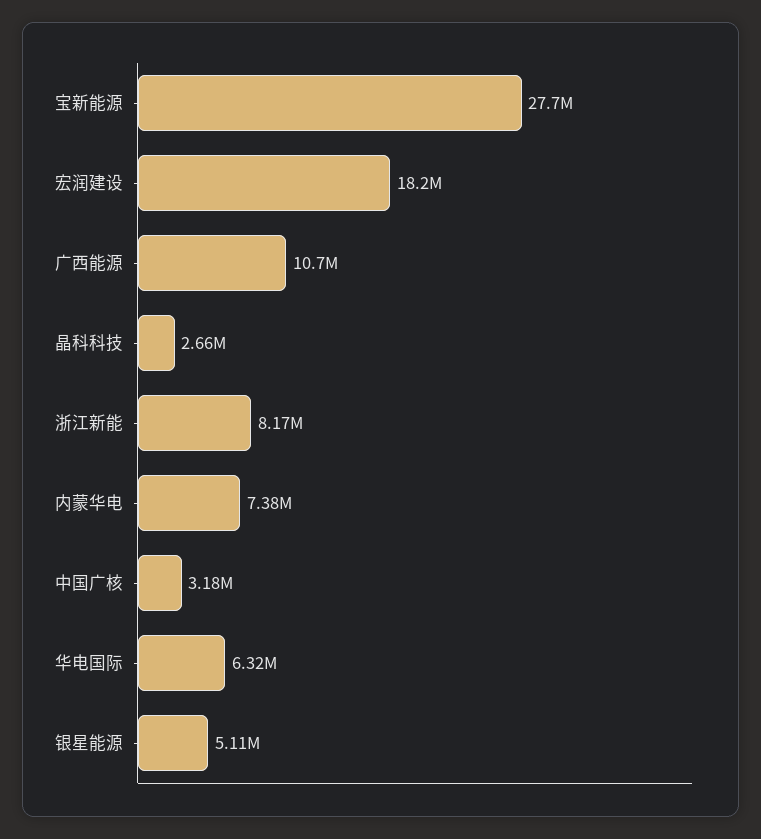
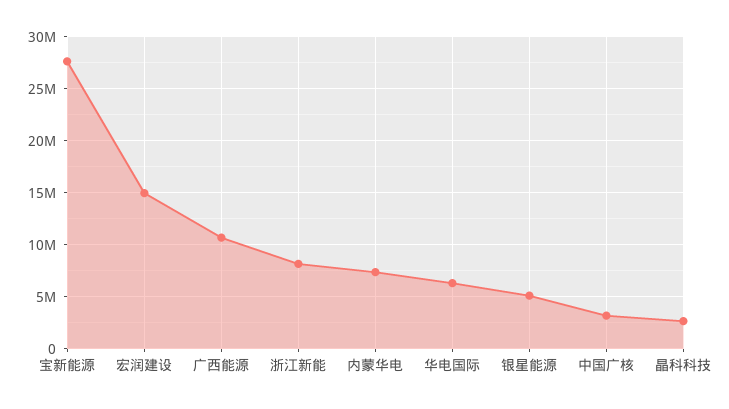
宏润建设: 18200000 -> 15000000

